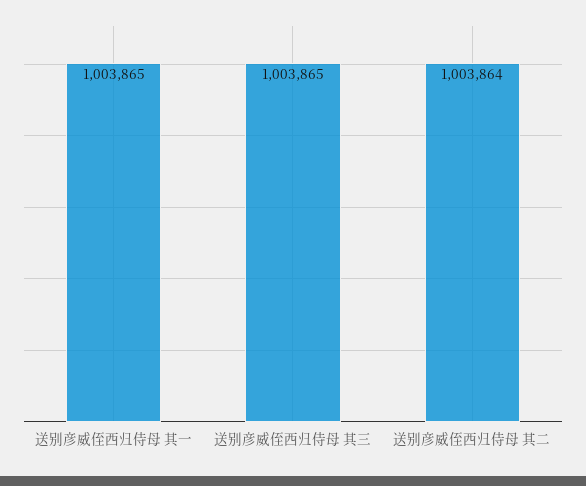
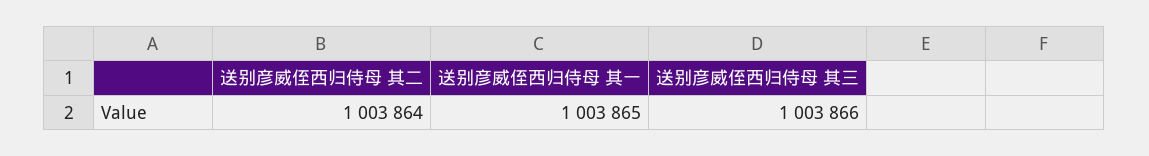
送别彦威侄西归侍母 其三: 1003865 -> 1003866

